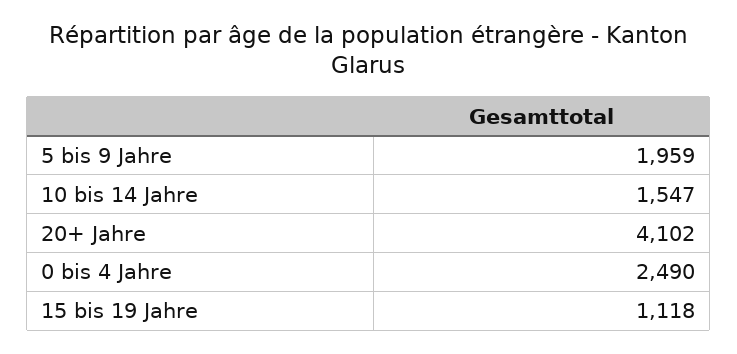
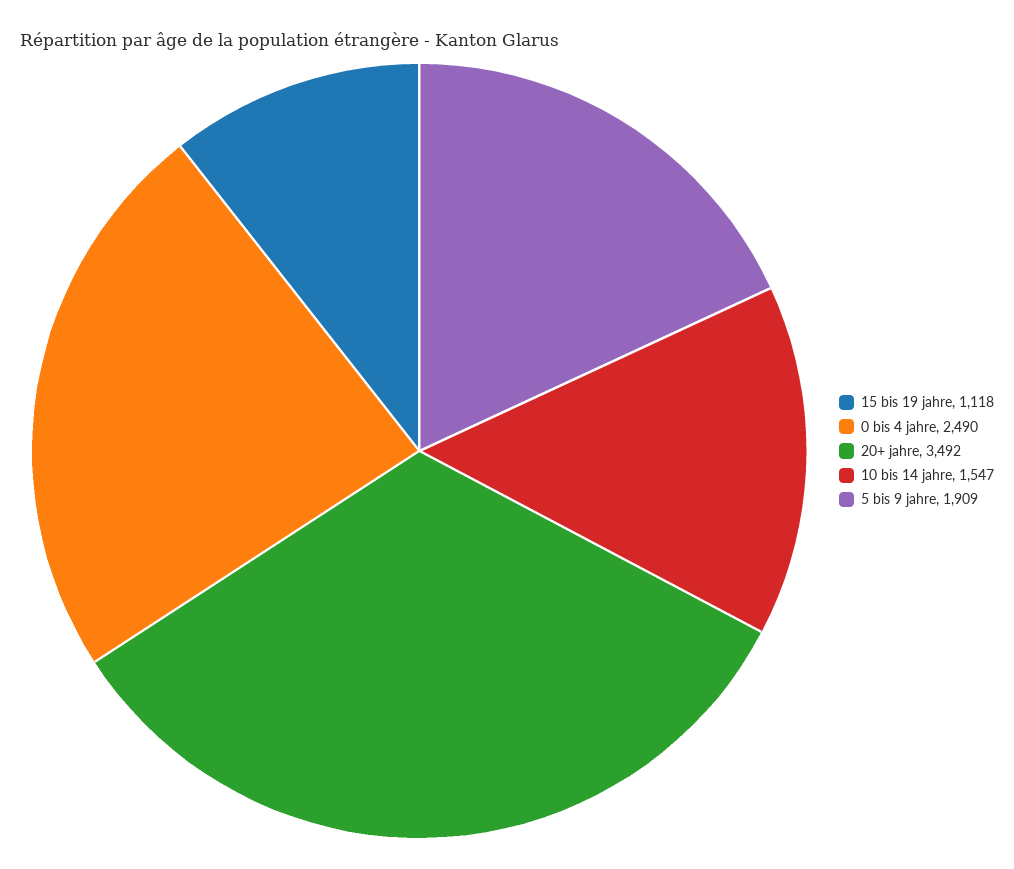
5 bis 9 Jahre: 1959 -> 1909
20+ Jahre: 4102 -> 3492

